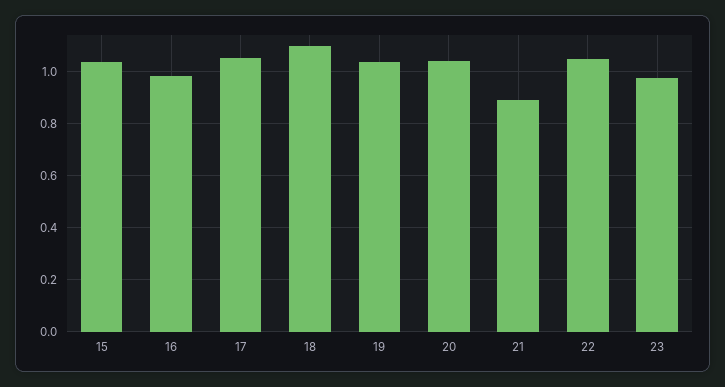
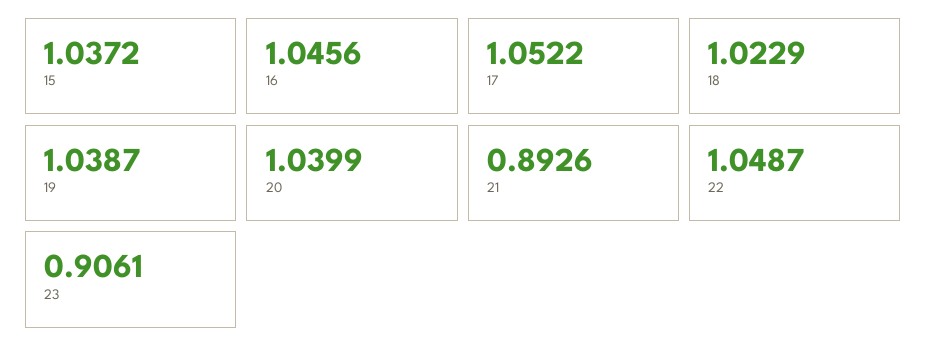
16: 0.975 -> 1.0456
18: 1.1 -> 1.0229
23: 0.975 -> 0.9061

